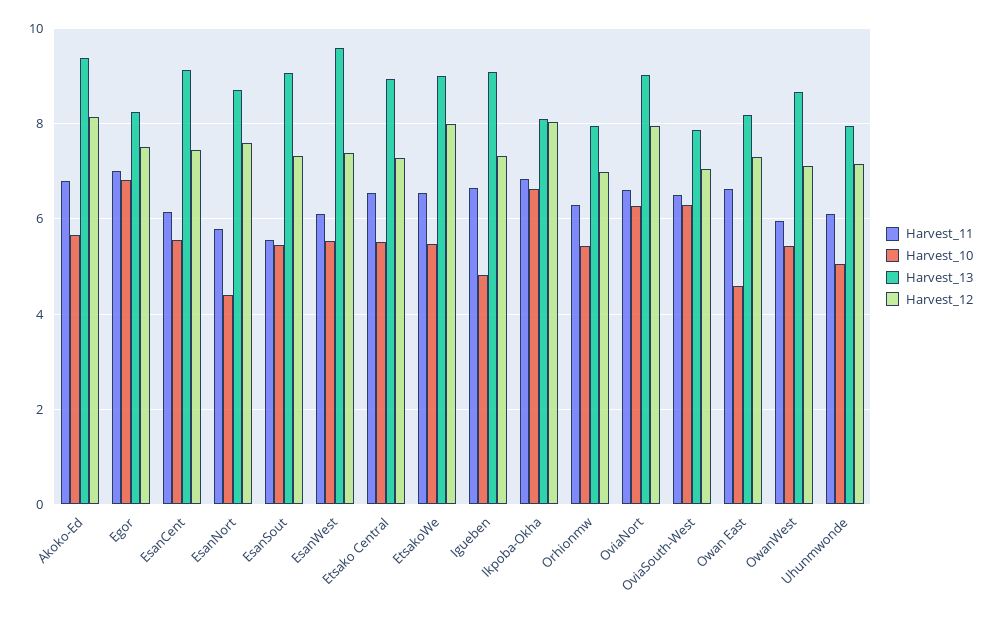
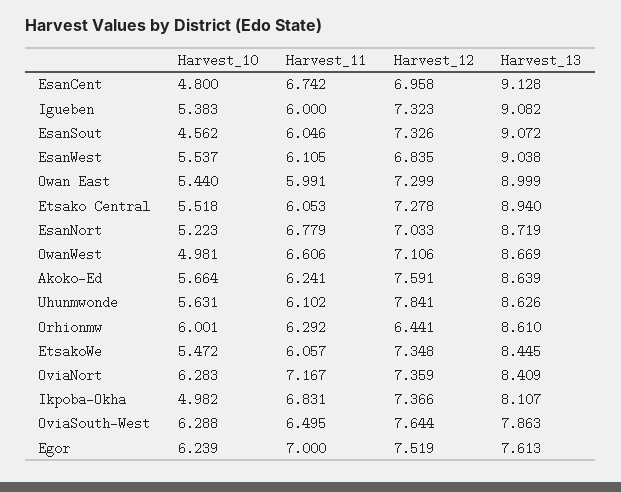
Harvest_11, Akoko-Ed: 6.8 -> 6.241
Harvest_13, Akoko-Ed: 9.4 -> 8.639
Harvest_12, Akoko-Ed: 8.2 -> 7.591
Harvest_10, Egor: 6.8 -> 6.239
Harvest_13, Egor: 8.2 -> 7.613
Harvest_11, EsanCent: 6.2 -> 6.742
Harvest_10, EsanCent: 5.6 -> 4.8
Harvest_12, EsanCent: 7.4 -> 6.958
Harvest_11, EsanNort: 5.8 -> 6.779
Harvest_10, EsanNort: 4.4 -> 5.223
Harvest_12, EsanNort: 7.6 -> 7.033
Harvest_11, EsanSout: 5.6 -> 6.046
Harvest_10, EsanSout: 5.4 -> 4.562
Harvest_13, EsanWest: 9.6 -> 9.038
Harvest_12, EsanWest: 7.4 -> 6.835
Harvest_11, Etsako Central: 6.6 -> 6.053
Harvest_11, EtsakoWe: 6.6 -> 6.057
Harvest_13, EtsakoWe: 9 -> 8.445
Harvest_12, EtsakoWe: 8 -> 7.348
Harvest_11, Igueben: 6.6 -> 6
Harvest_10, Igueben: 4.8 -> 5.383
Harvest_10, Ikpoba-Okha: 6.6 -> 4.982
Harvest_12, Ikpoba-Okha: 8 -> 7.366
Harvest_10, Orhionmw: 5.4 -> 6.001
Harvest_13, Orhionmw: 8 -> 8.61
Harvest_12, Orhionmw: 7 -> 6.441
Harvest_11, OviaNort: 6.6 -> 7.167
Harvest_13, OviaNort: 9 -> 8.409
Harvest_12, OviaNort: 8 -> 7.359
Harvest_12, OviaSouth-West: 7 -> 7.644
Harvest_11, Owan East: 6.6 -> 5.991
Harvest_10, Owan East: 4.6 -> 5.44
Harvest_13, Owan East: 8.2 -> 8.999
Harvest_11, OwanWest: 6 -> 6.606
Harvest_10, OwanWest: 5.4 -> 4.981
Harvest_10, Uhunmwonde: 5 -> 5.631
Harvest_13, Uhunmwonde: 8 -> 8.626
Harvest_12, Uhunmwonde: 7.2 -> 7.841

